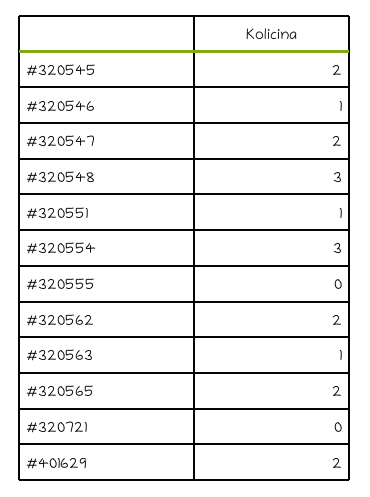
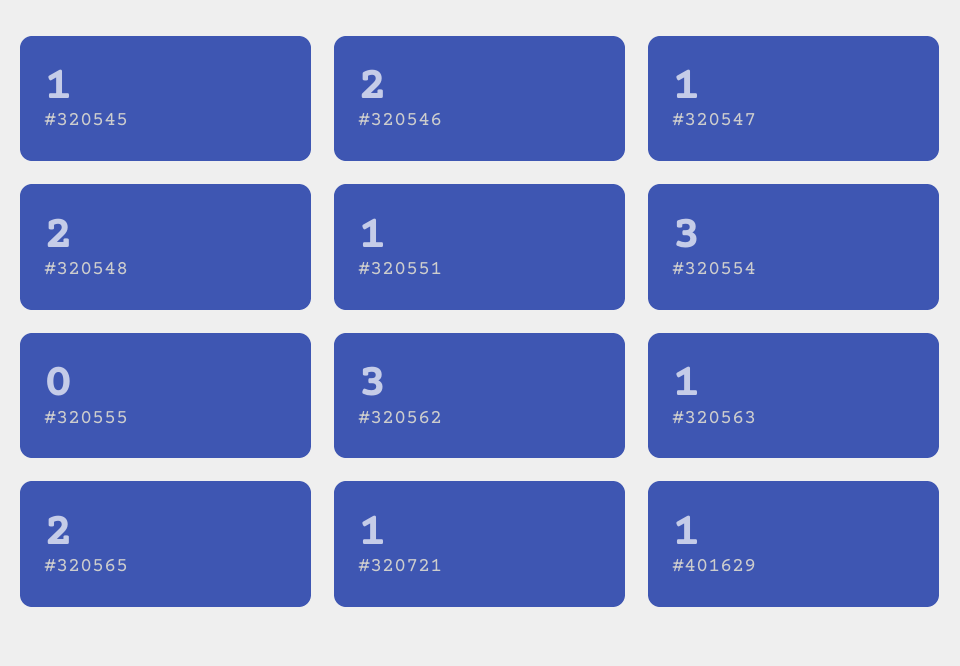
#320545: 2 -> 1
#320546: 1 -> 2
#320547: 2 -> 1
#320548: 3 -> 2
#320562: 2 -> 3
#320721: 0 -> 1
#401629: 2 -> 1

